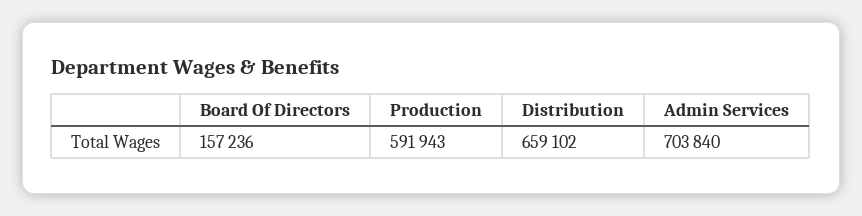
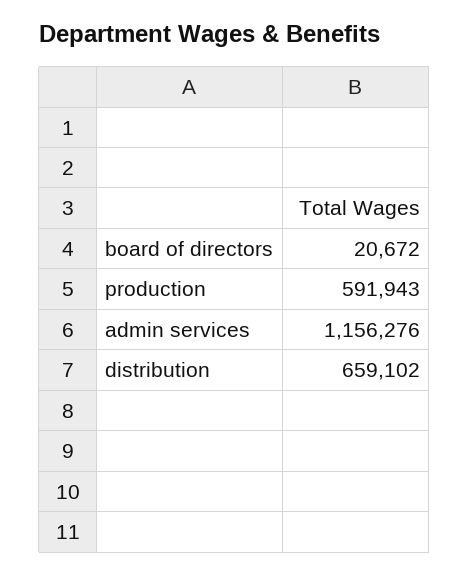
Board Of Directors: 157236 -> 20672
Admin Services: 703840 -> 1156276

